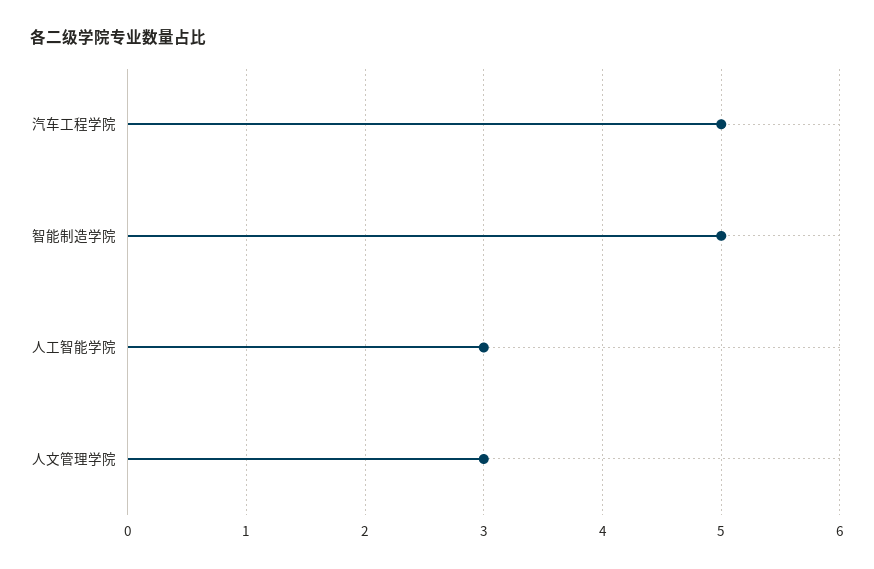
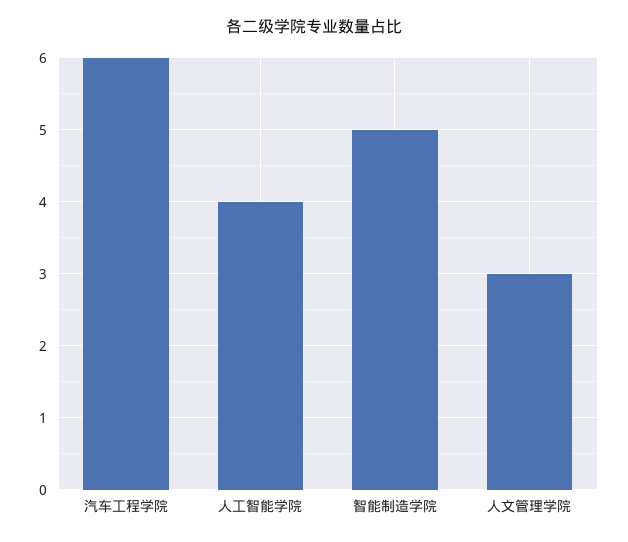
汽车工程学院: 5 -> 6
人工智能学院: 3 -> 4

